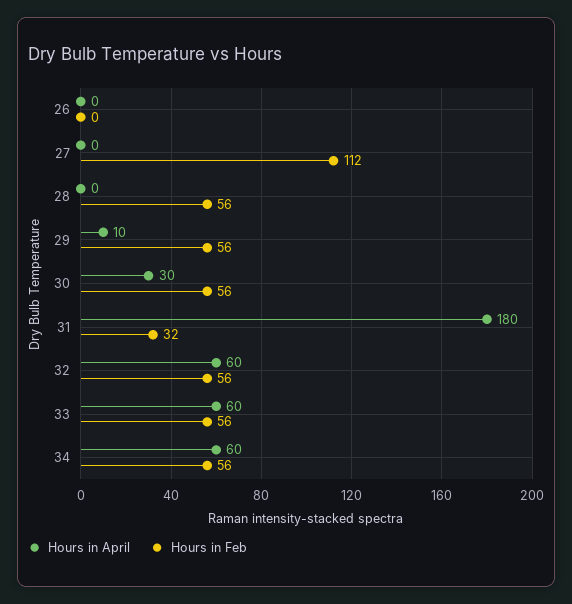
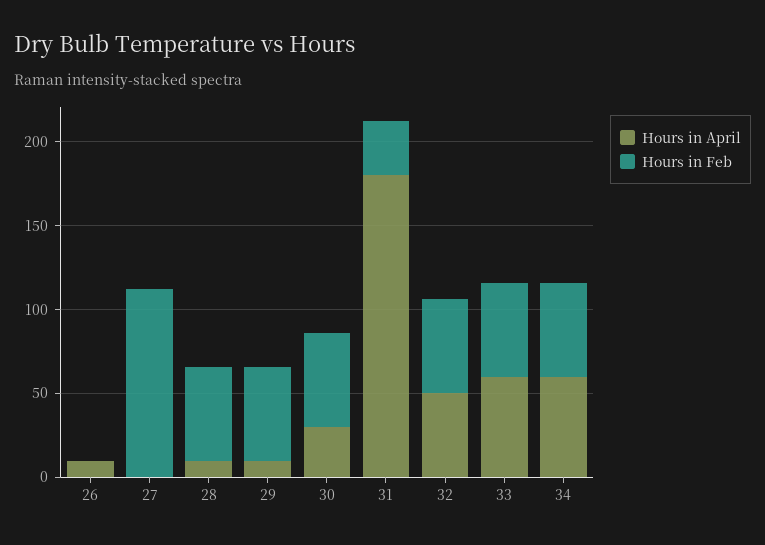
Hours in April, 26: 0 -> 10
Hours in April, 28: 0 -> 10
Hours in April, 32: 60 -> 50

